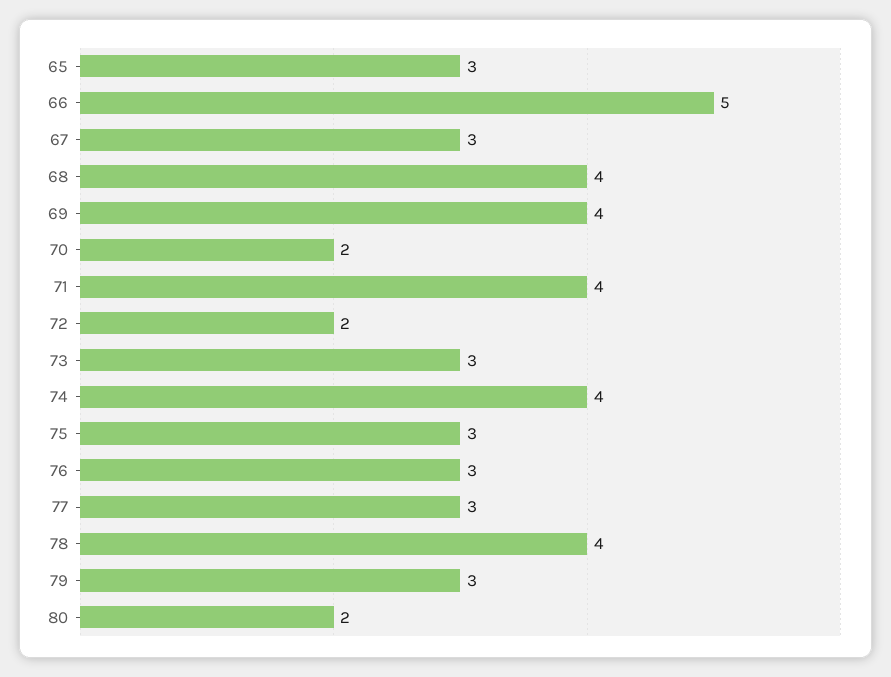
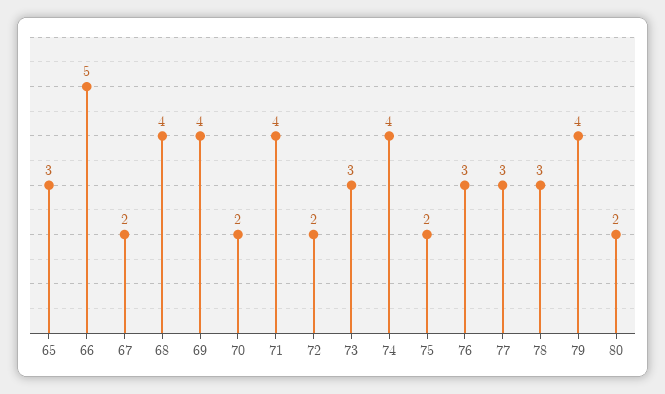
67: 3 -> 2
75: 3 -> 2
78: 4 -> 3
79: 3 -> 4

